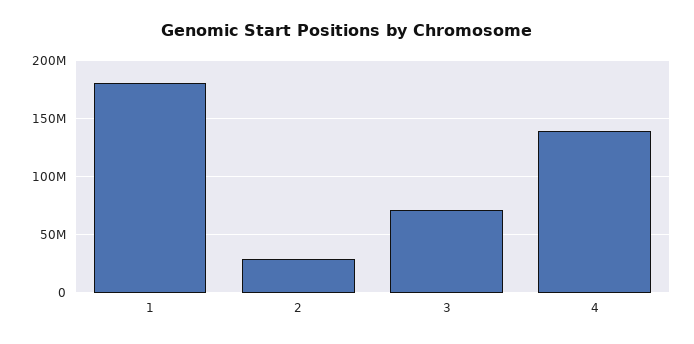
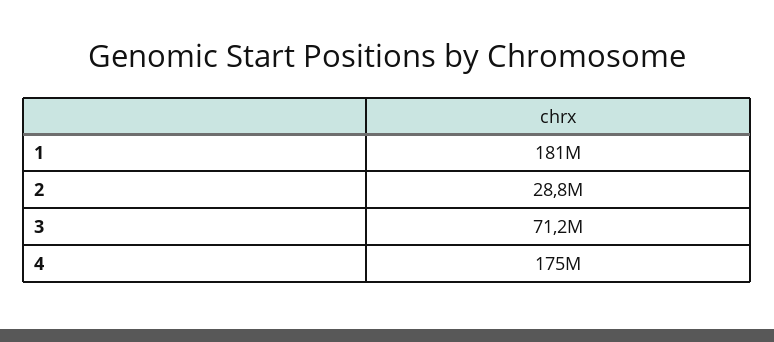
4: 140000000 -> 175000000

